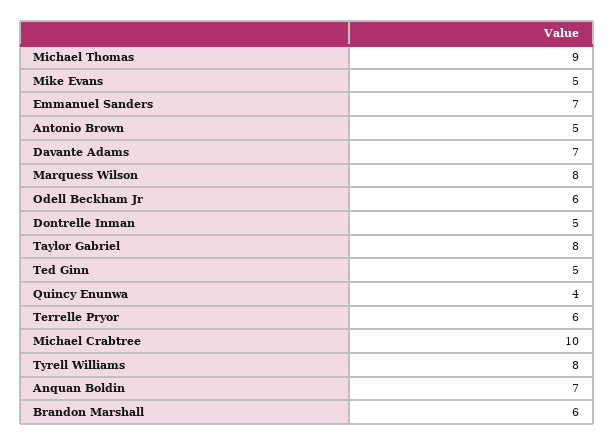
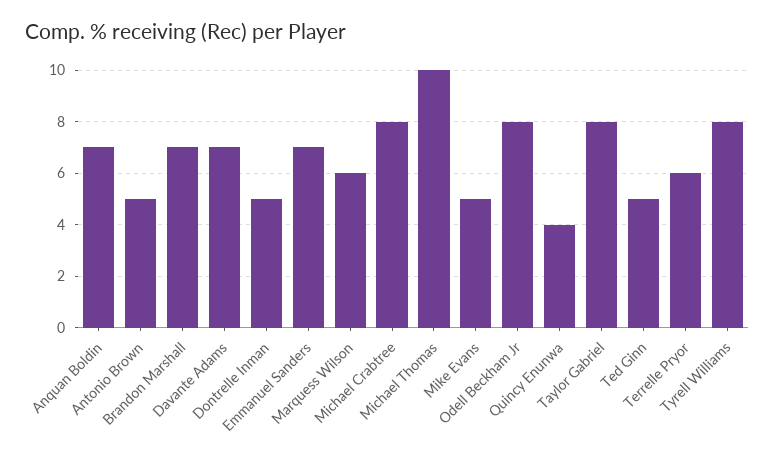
Michael Thomas: 9 -> 10
Marquess Wilson: 8 -> 6
Odell Beckham Jr: 6 -> 8
Michael Crabtree: 10 -> 8
Brandon Marshall: 6 -> 7

